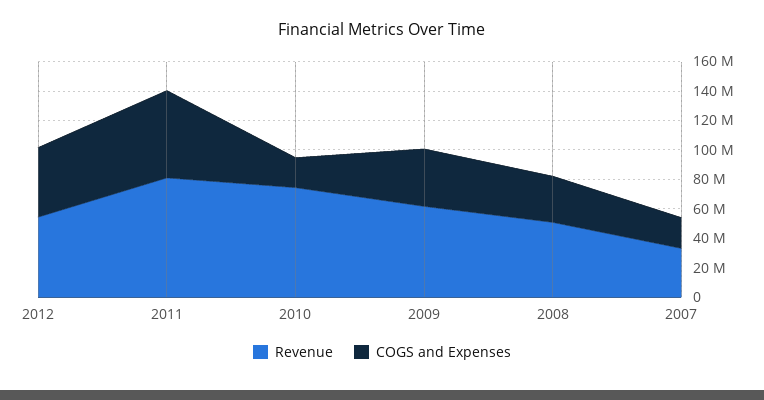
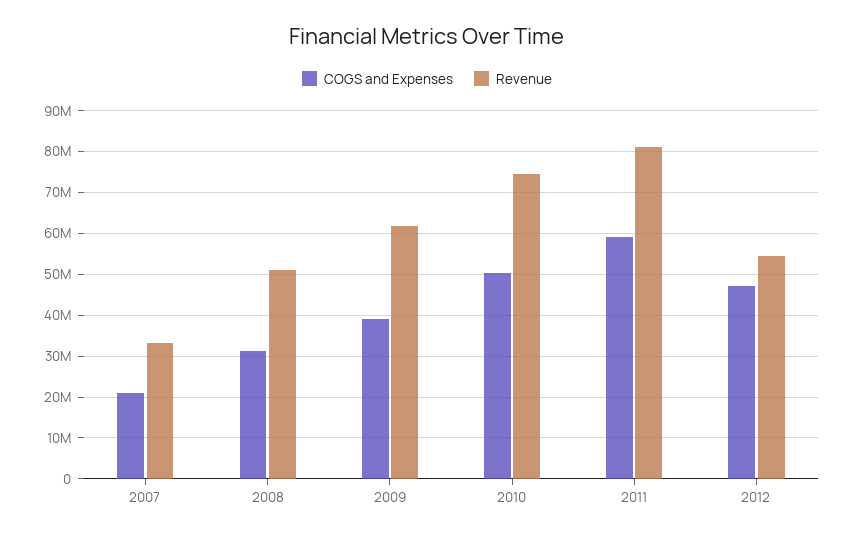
COGS and Expenses, 2010: 20000000 -> 50000000

